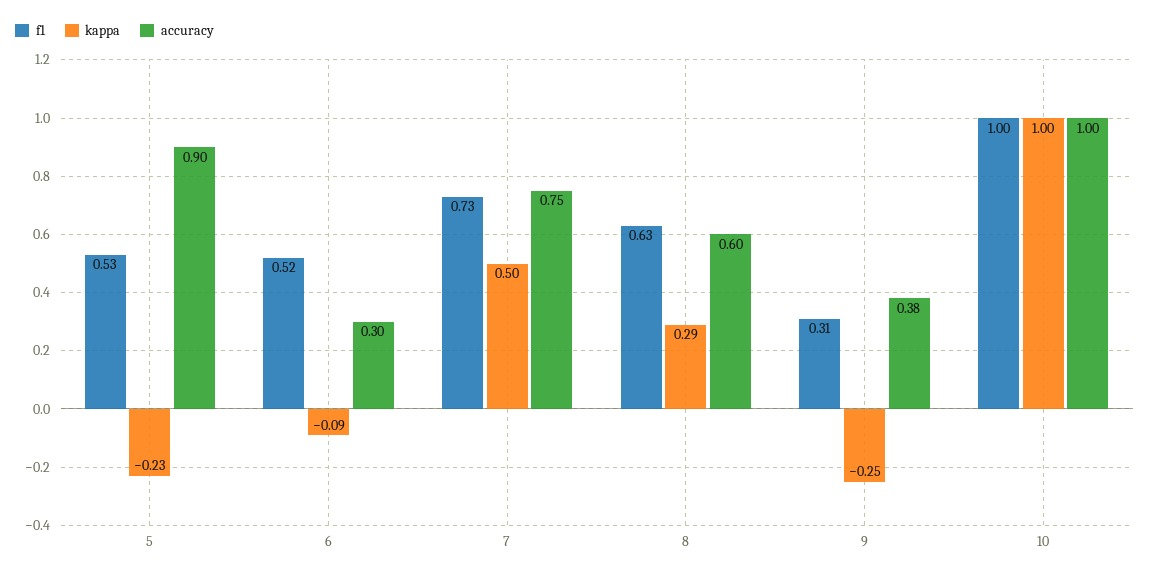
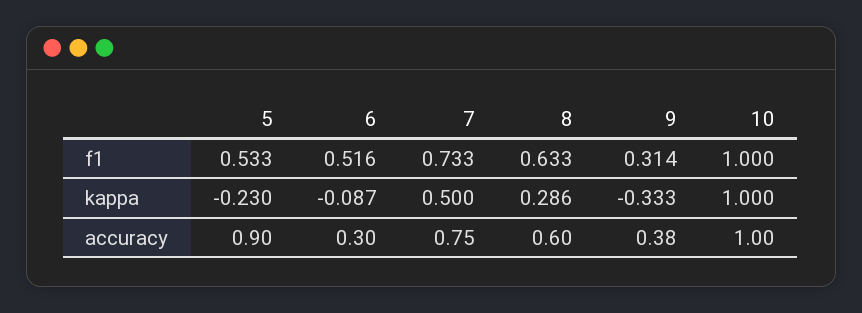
kappa, 9: -0.25 -> -0.333

